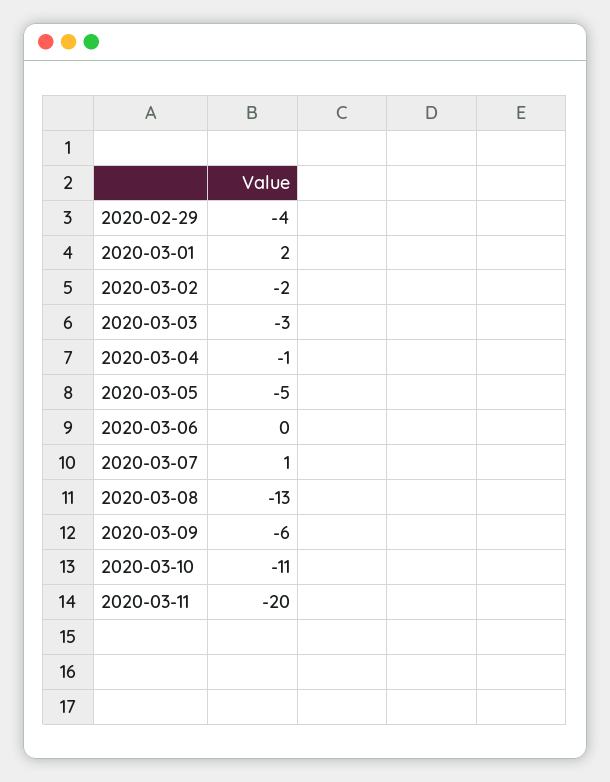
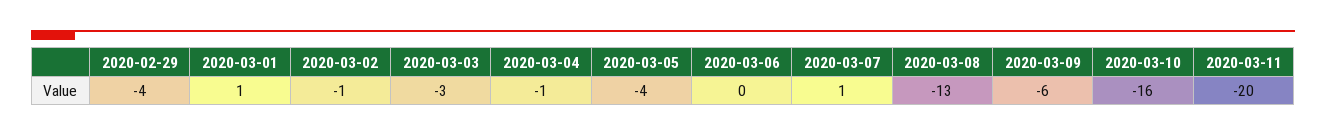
2020-03-01: 2 -> 1
2020-03-02: -2 -> -1
2020-03-05: -5 -> -4
2020-03-10: -11 -> -16

